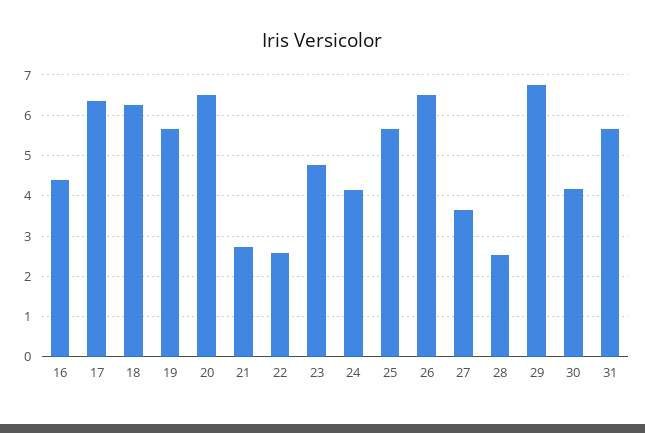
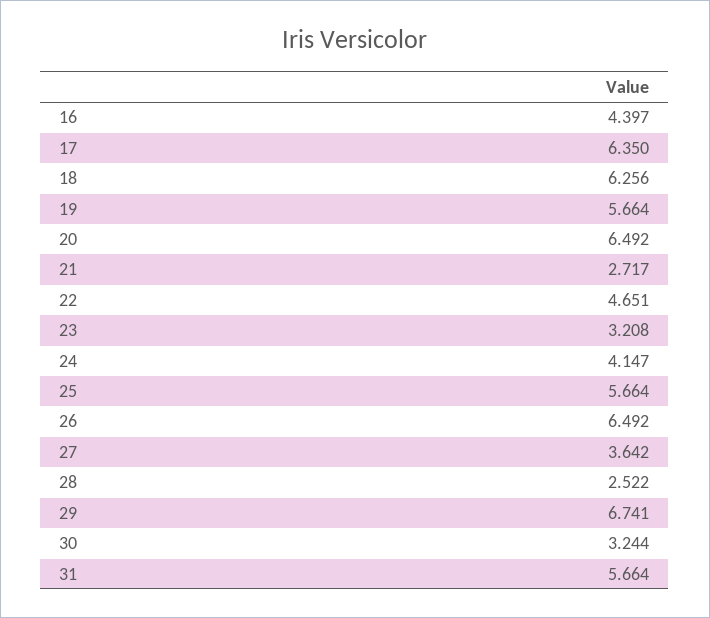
22: 2.6 -> 4.651
23: 4.8 -> 3.208
30: 4.2 -> 3.244

